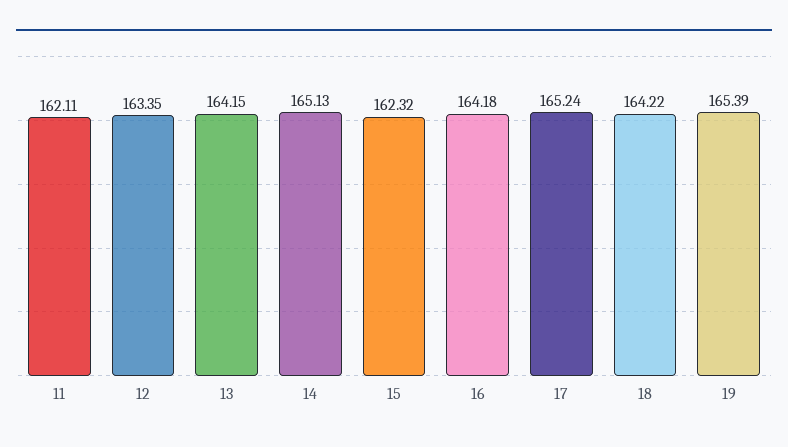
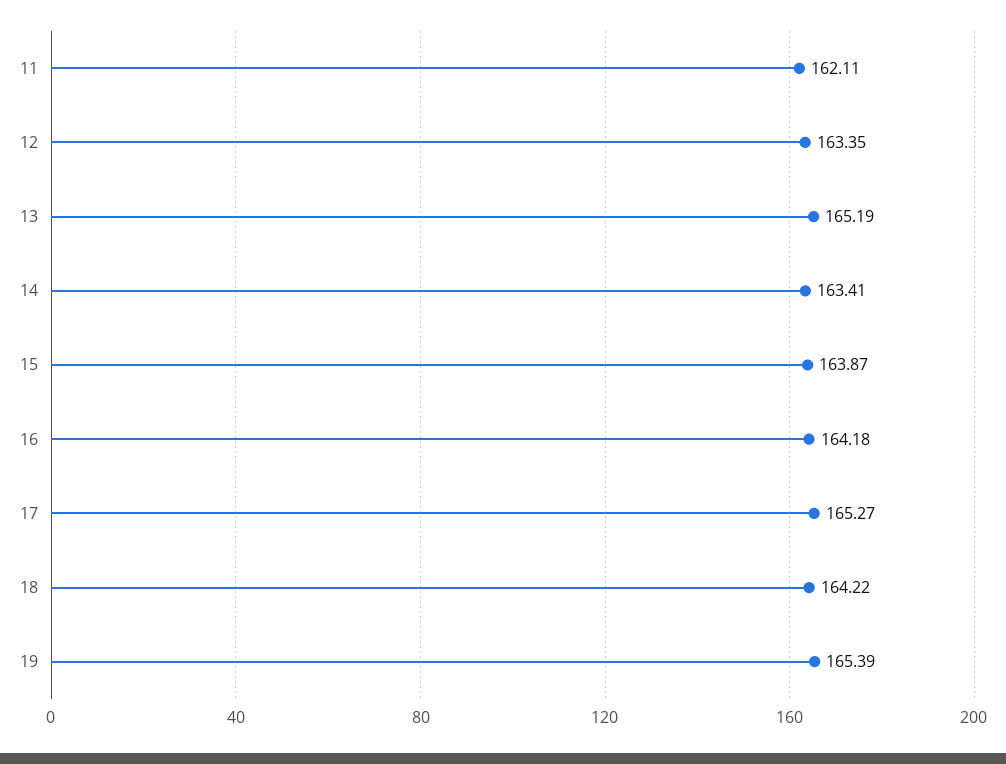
13: 164.15 -> 165.19
14: 165.13 -> 163.41
15: 162.32 -> 163.87
17: 165.24 -> 165.27

